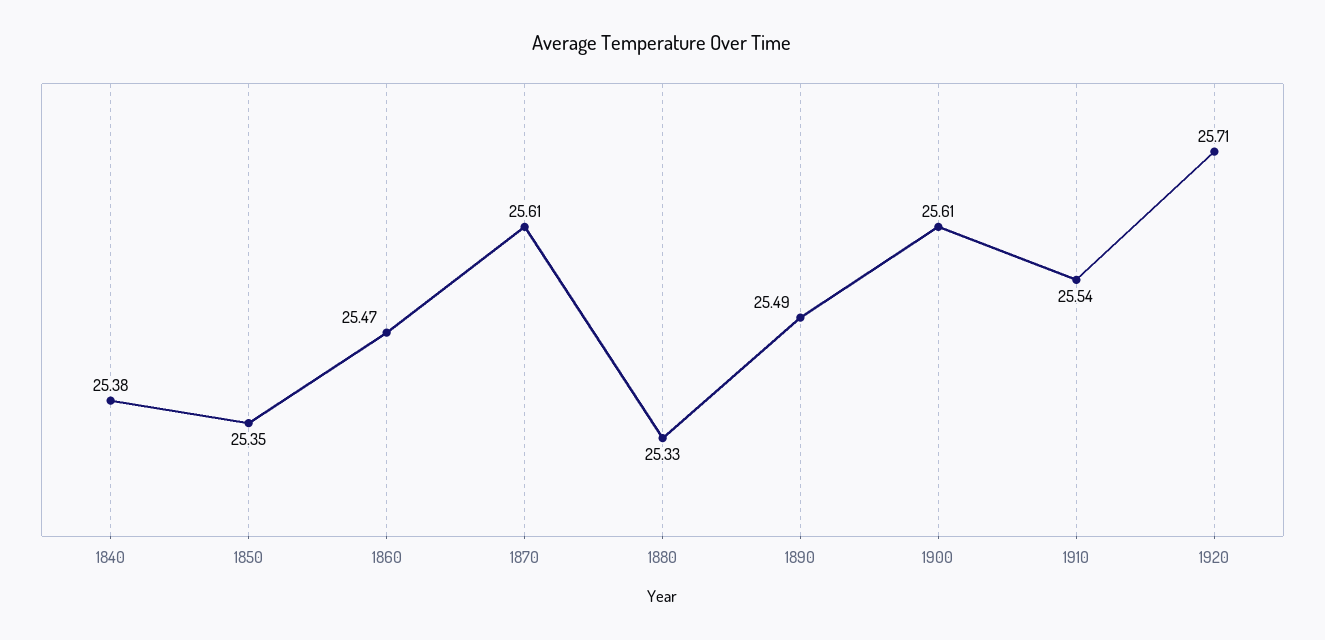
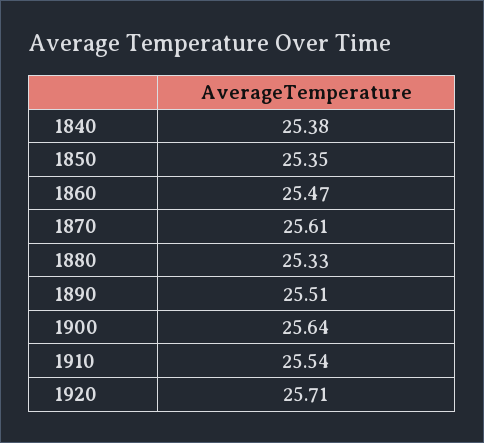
1890: 25.49 -> 25.51
1900: 25.61 -> 25.64

